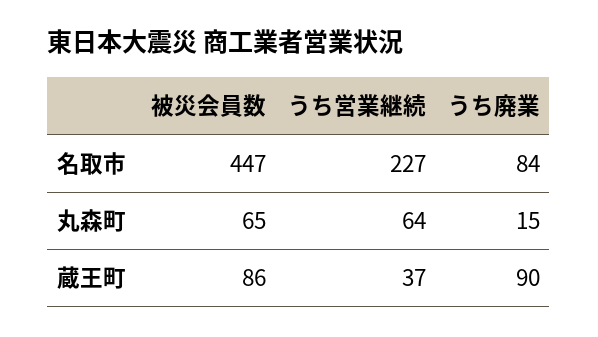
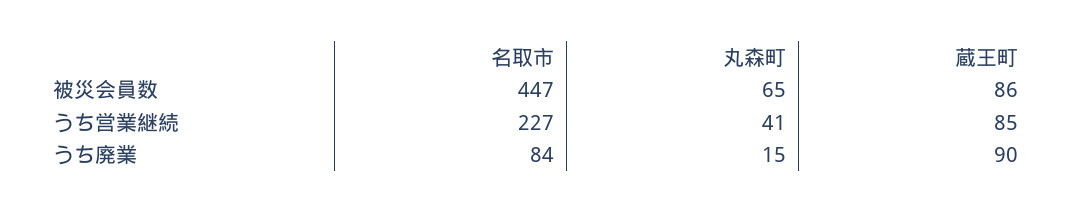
うち営業継続, 丸森町: 64 -> 41
うち営業継続, 蔵王町: 37 -> 85

